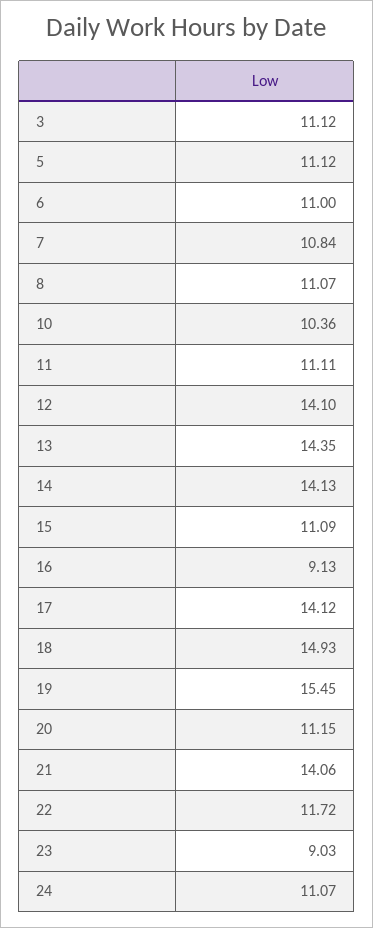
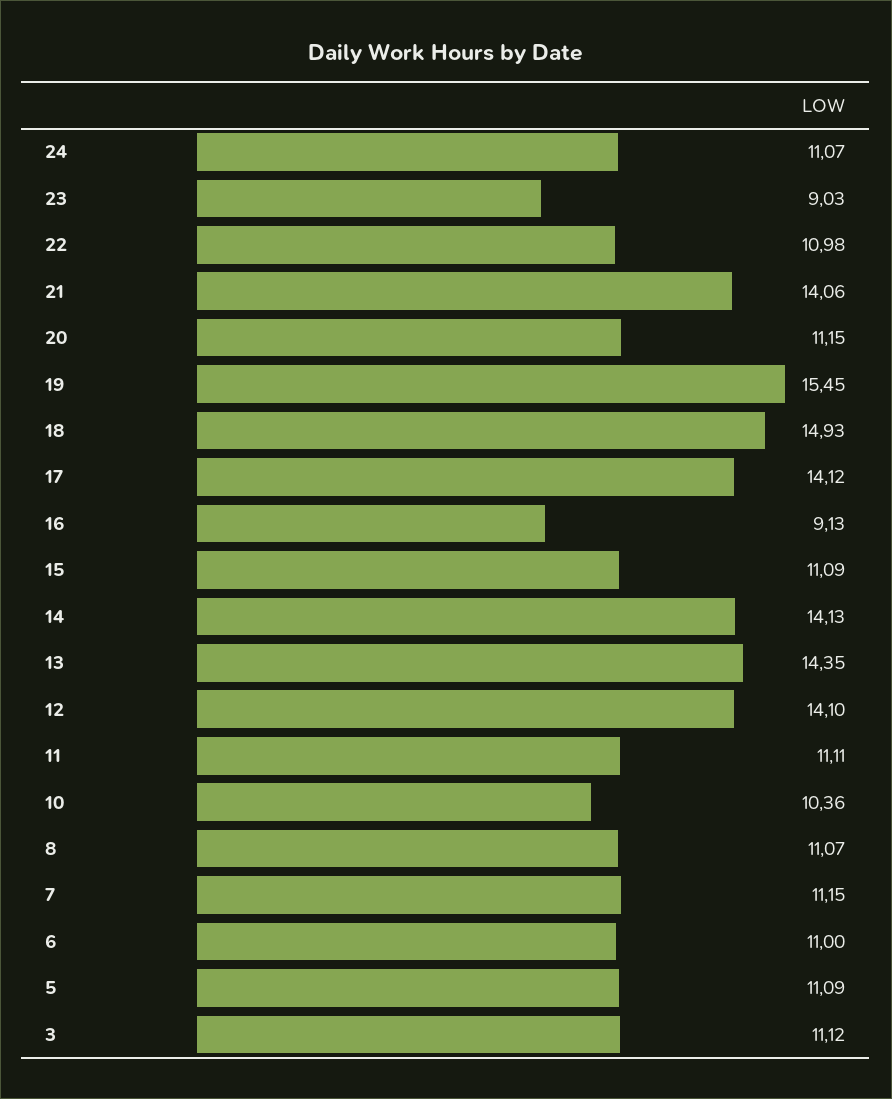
5: 11.12 -> 11.09
7: 10.84 -> 11.15
22: 11.72 -> 10.98

